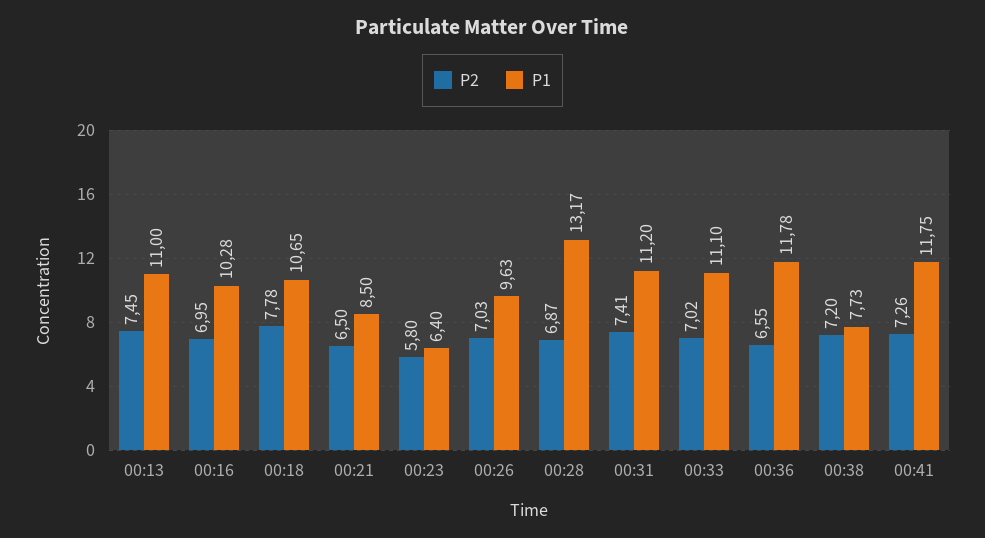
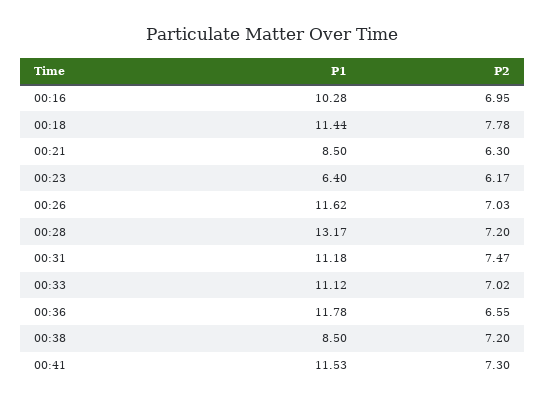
P2, 00:13: 7.45 -> none
P1, 00:13: 11 -> none
P1, 00:18: 10.65 -> 11.44
P2, 00:21: 6.5 -> 6.3
P2, 00:23: 5.8 -> 6.17
P1, 00:26: 9.63 -> 11.62
P2, 00:28: 6.87 -> 7.2
P2, 00:31: 7.41 -> 7.47
P1, 00:31: 11.2 -> 11.18
P1, 00:33: 11.1 -> 11.12
P1, 00:38: 7.73 -> 8.5
P2, 00:41: 7.26 -> 7.3
P1, 00:41: 11.75 -> 11.53

